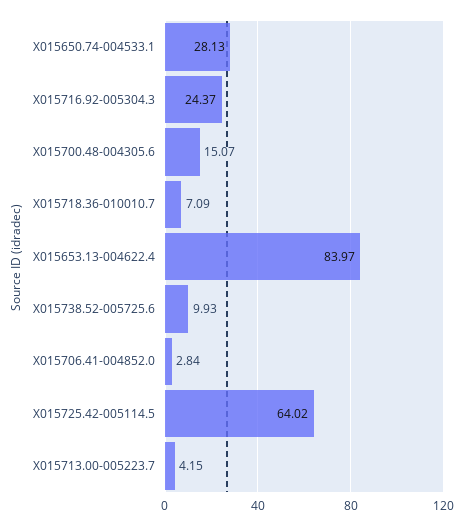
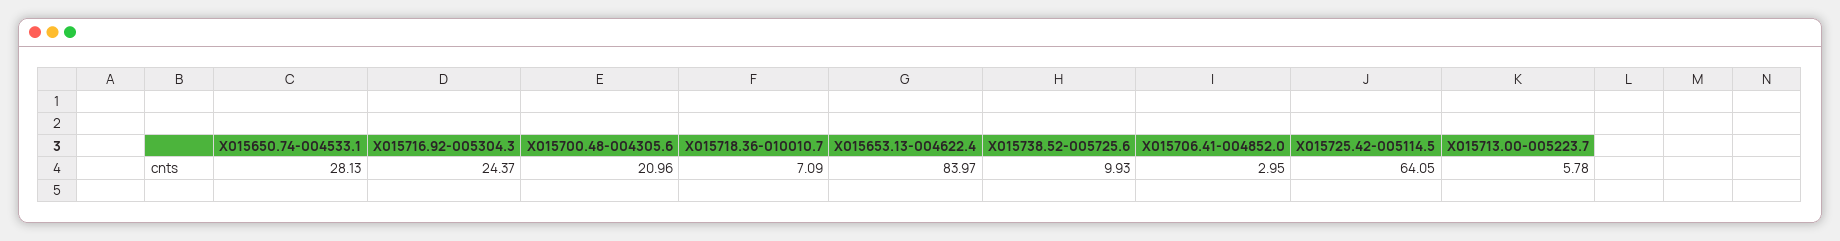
X015700.48-004305.6: 15.07 -> 20.96
X015706.41-004852.0: 2.84 -> 2.95
X015725.42-005114.5: 64.02 -> 64.05
X015713.00-005223.7: 4.15 -> 5.78

